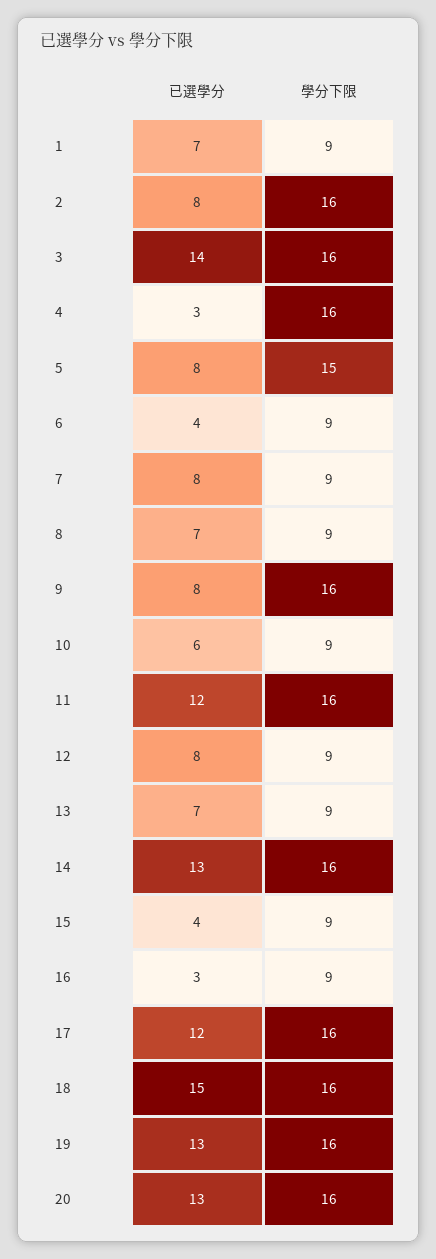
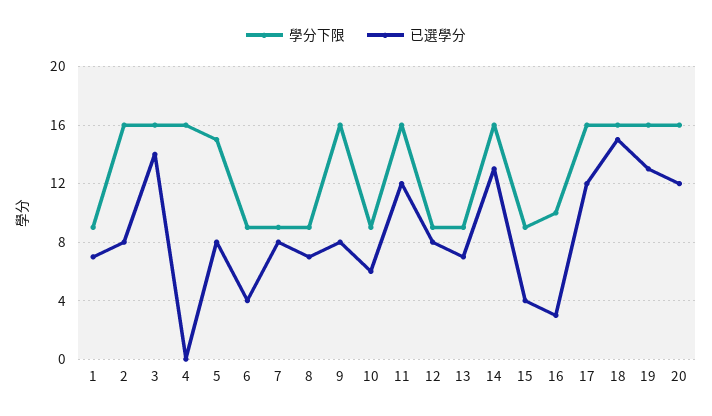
已選學分, 4: 3 -> 0
學分下限, 16: 9 -> 10
已選學分, 20: 13 -> 12

